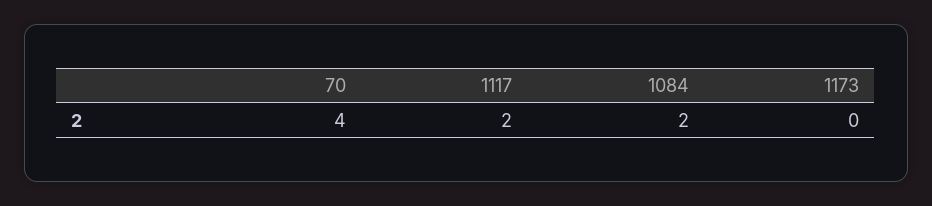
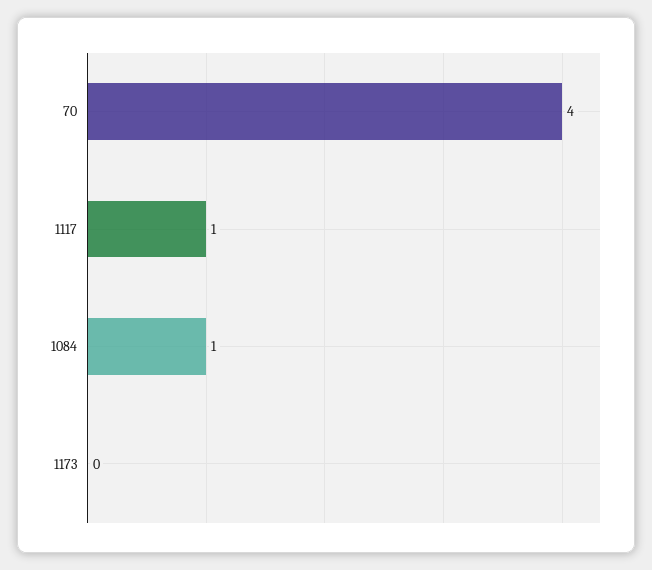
1117: 2 -> 1
1084: 2 -> 1

